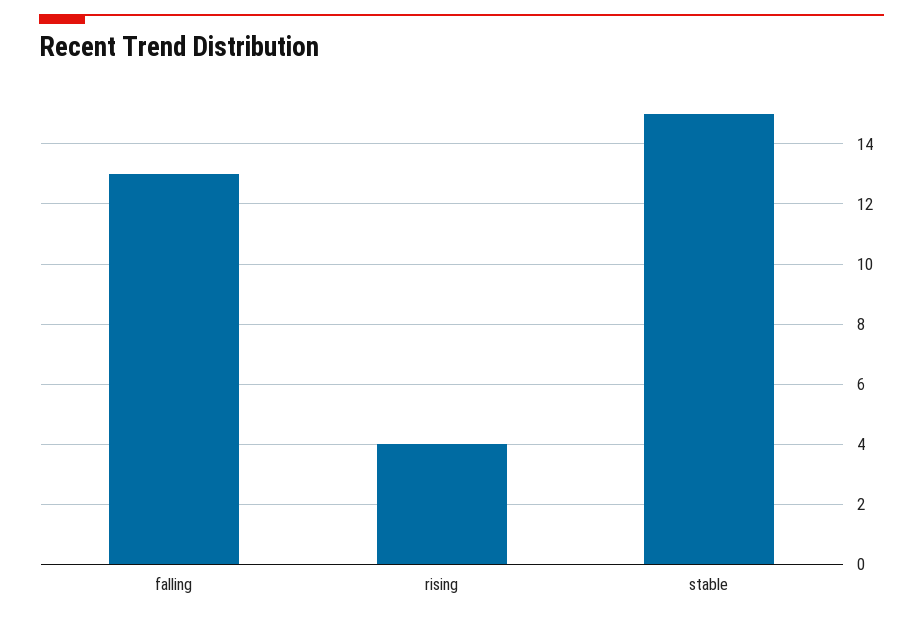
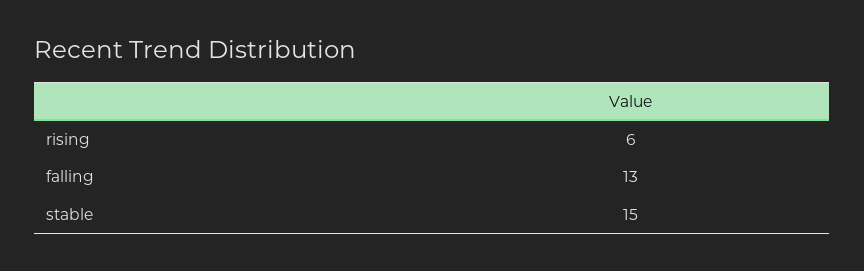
rising: 4 -> 6

